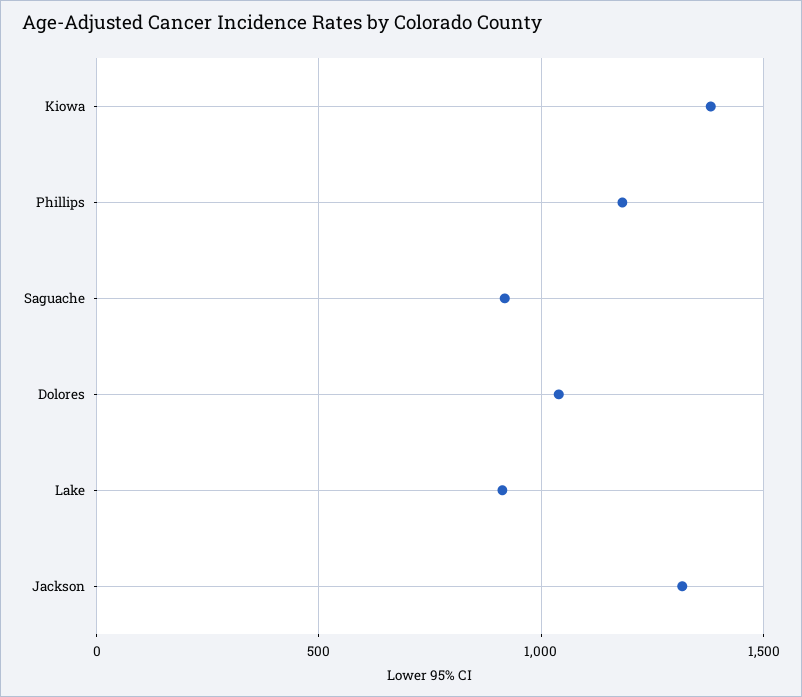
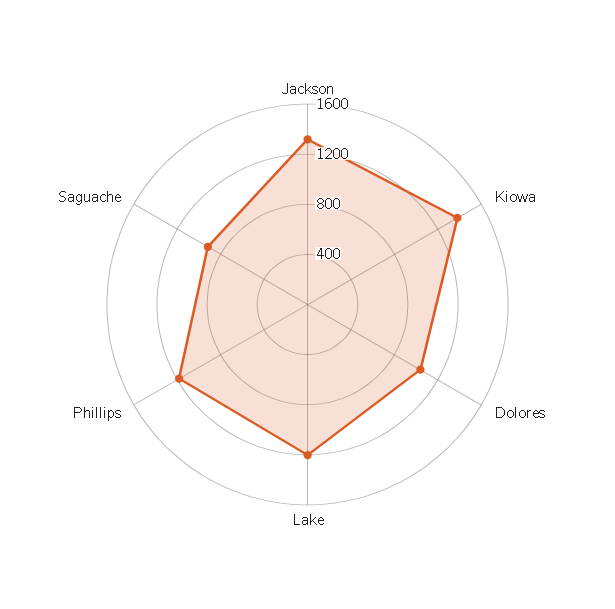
Lake: 900 -> 1200

